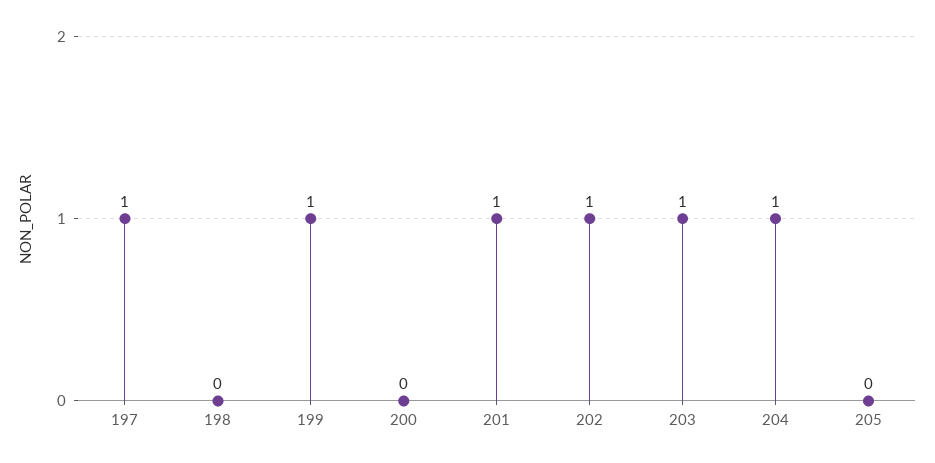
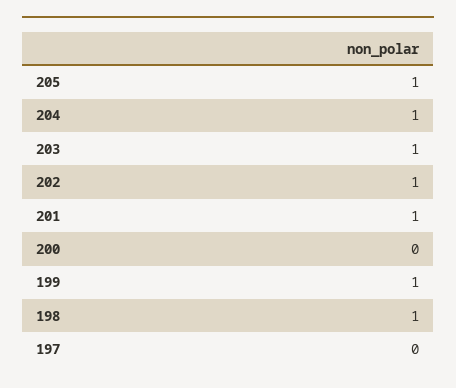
197: 1 -> 0
198: 0 -> 1
205: 0 -> 1

